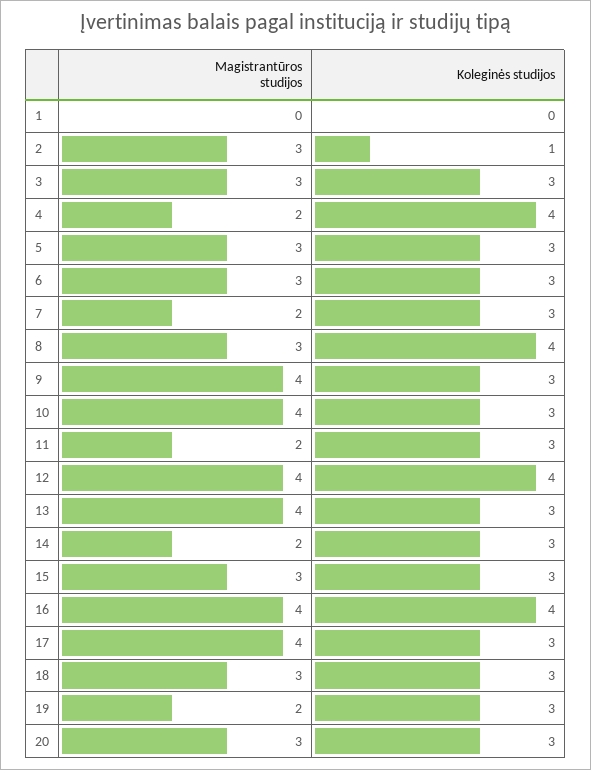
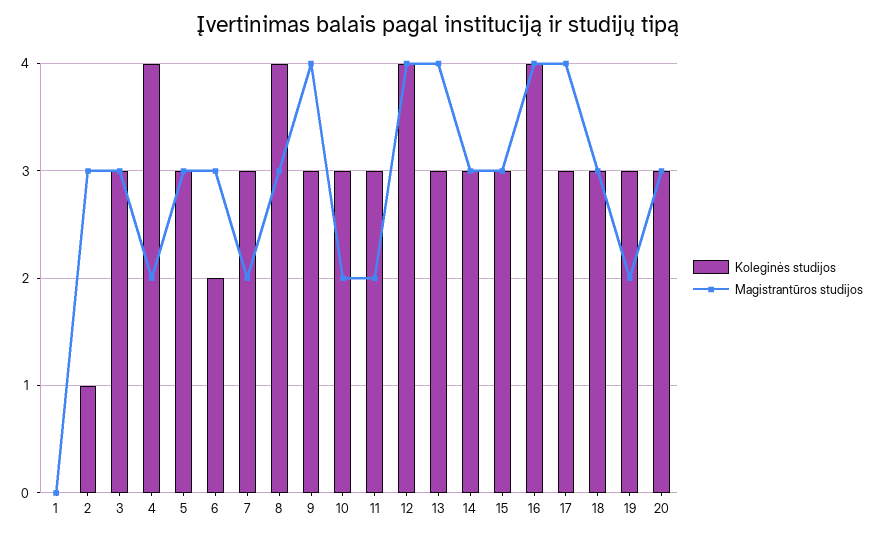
Koleginės studijos, 6: 3 -> 2
Magistrantūros studijos, 10: 4 -> 2
Magistrantūros studijos, 14: 2 -> 3

